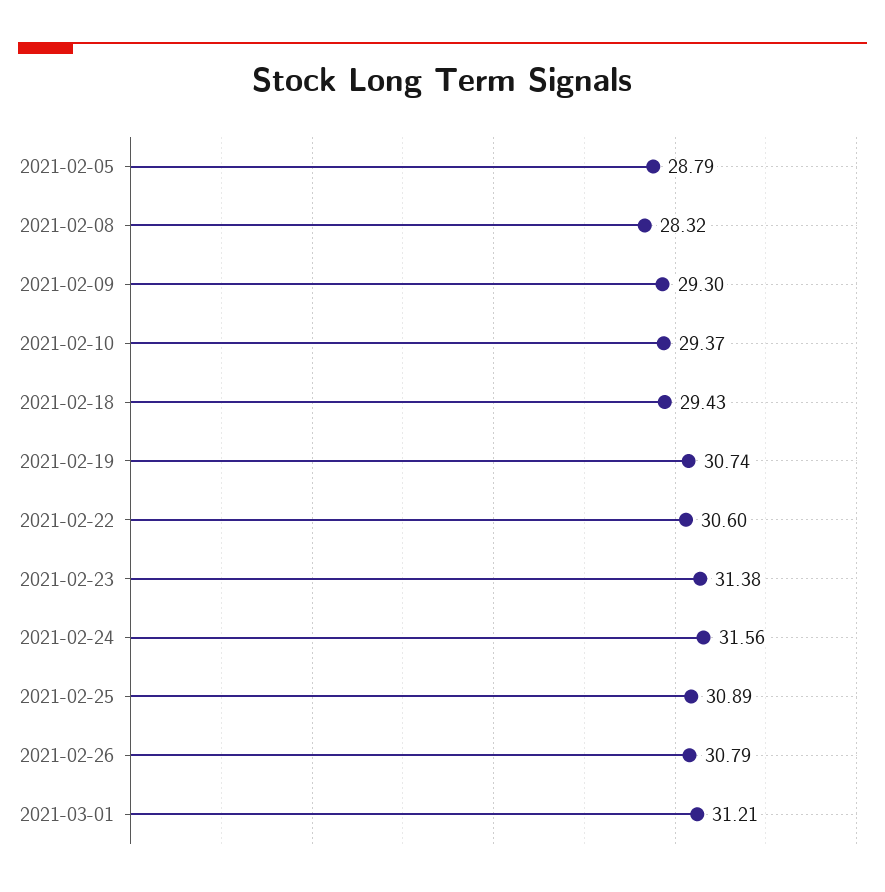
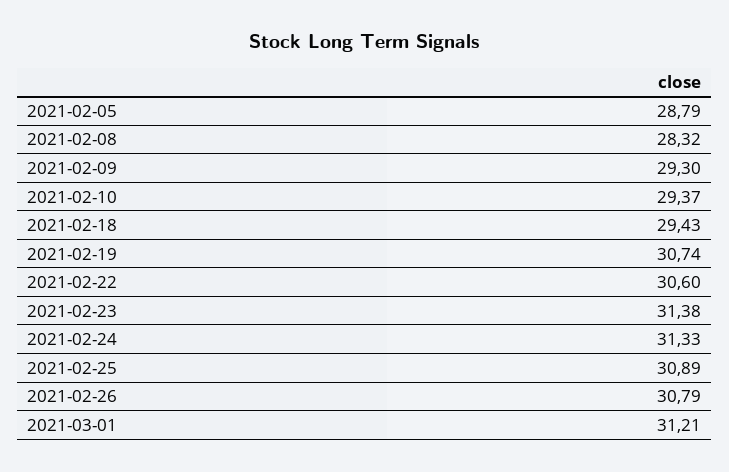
2021-02-24: 31.56 -> 31.33

